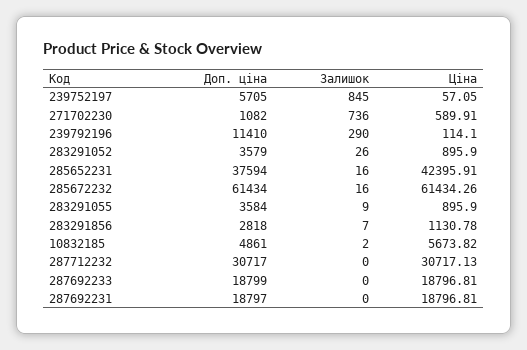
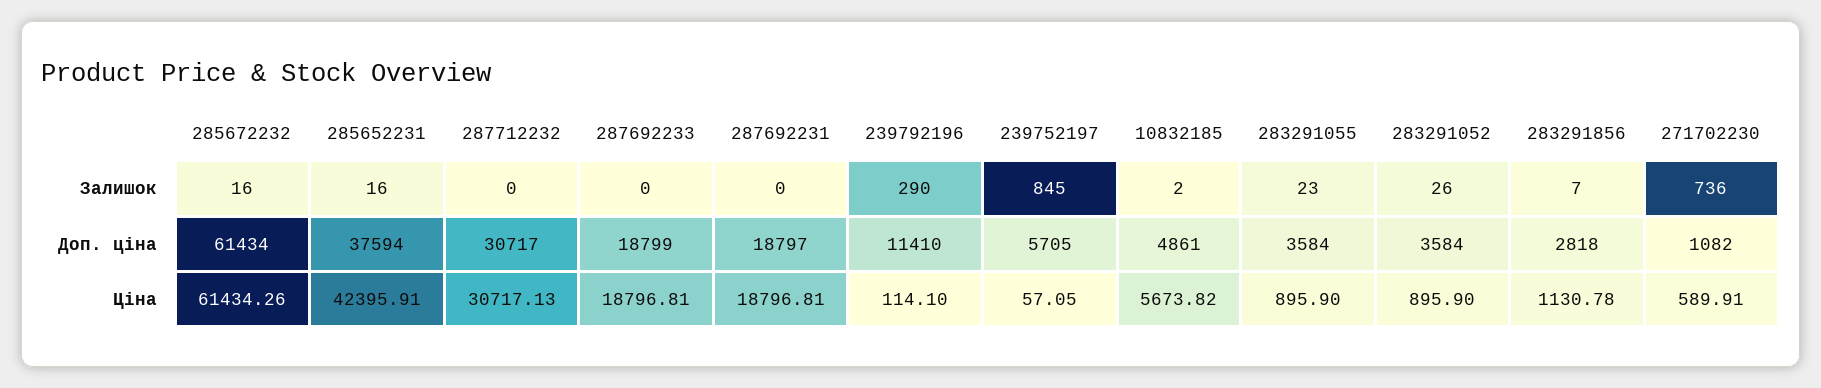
Доп. ціна, 283291052: 3579 -> 3584
Залишок, 283291055: 9 -> 23

